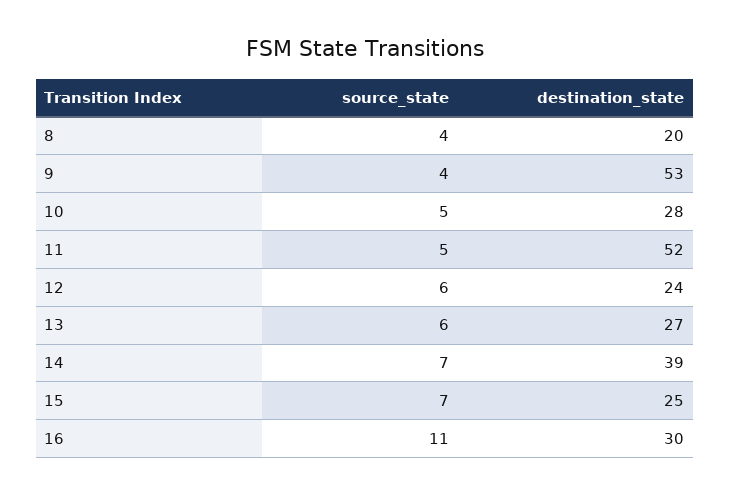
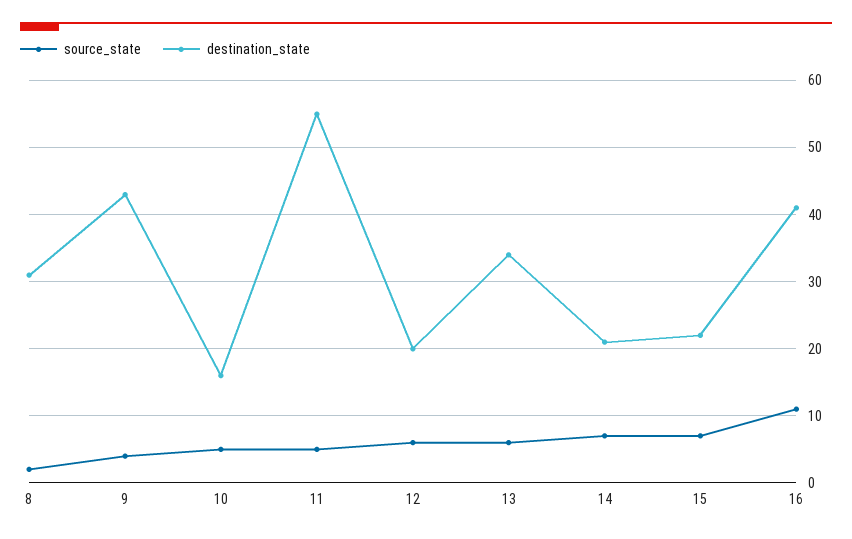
source_state, 8: 4 -> 2
destination_state, 8: 20 -> 31
destination_state, 9: 53 -> 43
destination_state, 10: 28 -> 16
destination_state, 11: 52 -> 55
destination_state, 12: 24 -> 20
destination_state, 13: 27 -> 34
destination_state, 14: 39 -> 21
destination_state, 15: 25 -> 22
destination_state, 16: 30 -> 41

